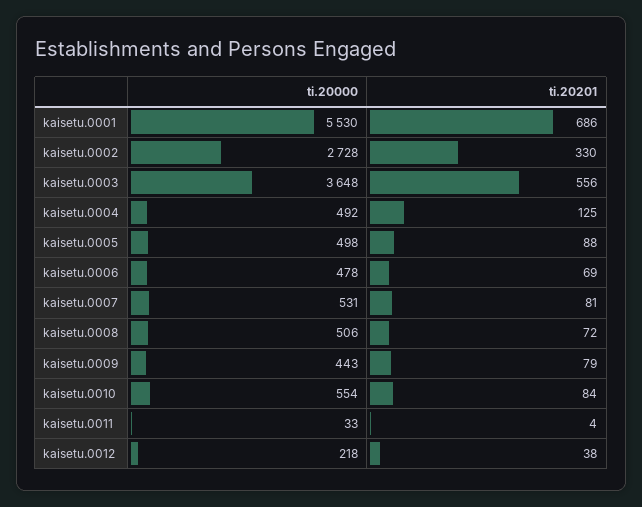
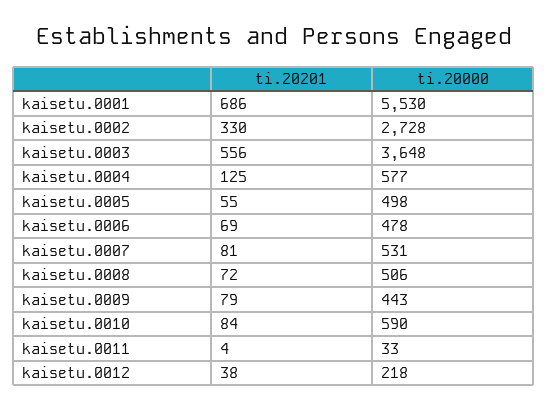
ti.20000, kaisetu.0004: 492 -> 577
ti.20201, kaisetu.0005: 88 -> 55
ti.20000, kaisetu.0010: 554 -> 590

